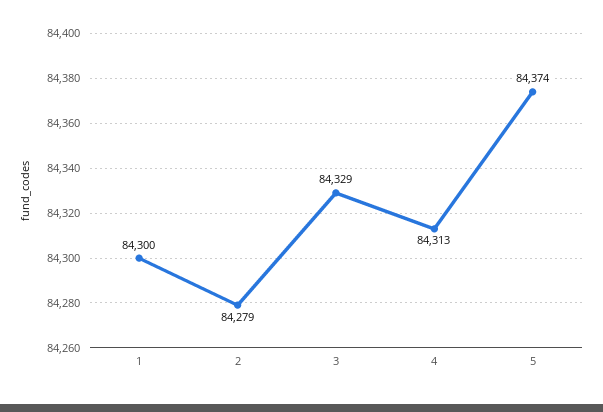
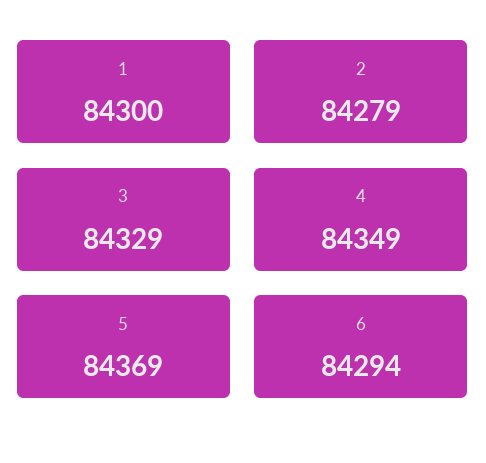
4: 84313 -> 84349
5: 84374 -> 84369
6: none -> 84294

